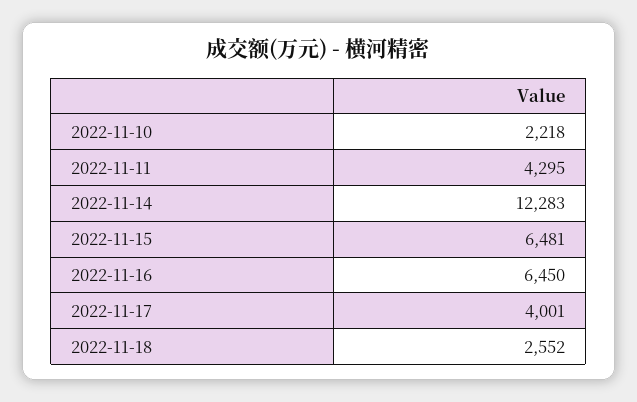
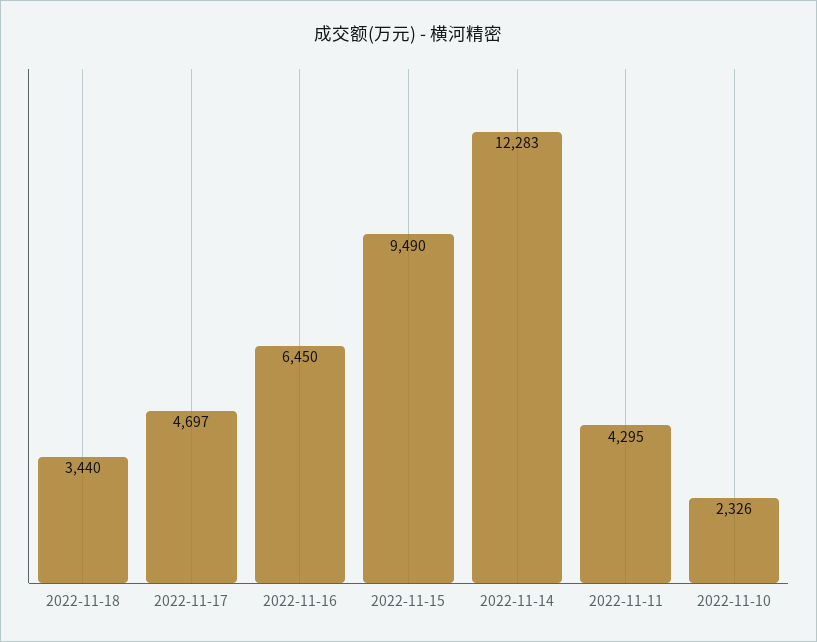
2022-11-10: 2218 -> 2326
2022-11-15: 6481 -> 9490
2022-11-17: 4001 -> 4697
2022-11-18: 2552 -> 3440

